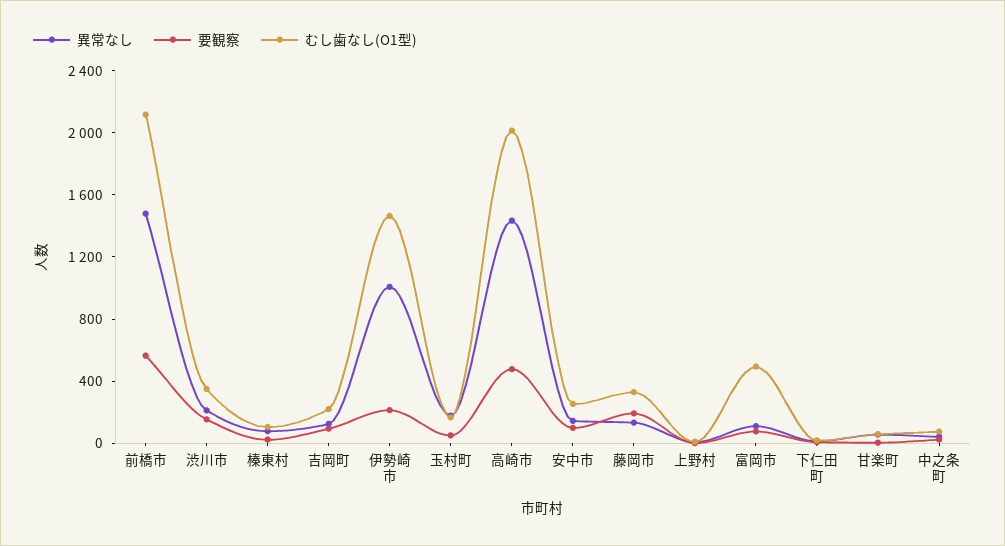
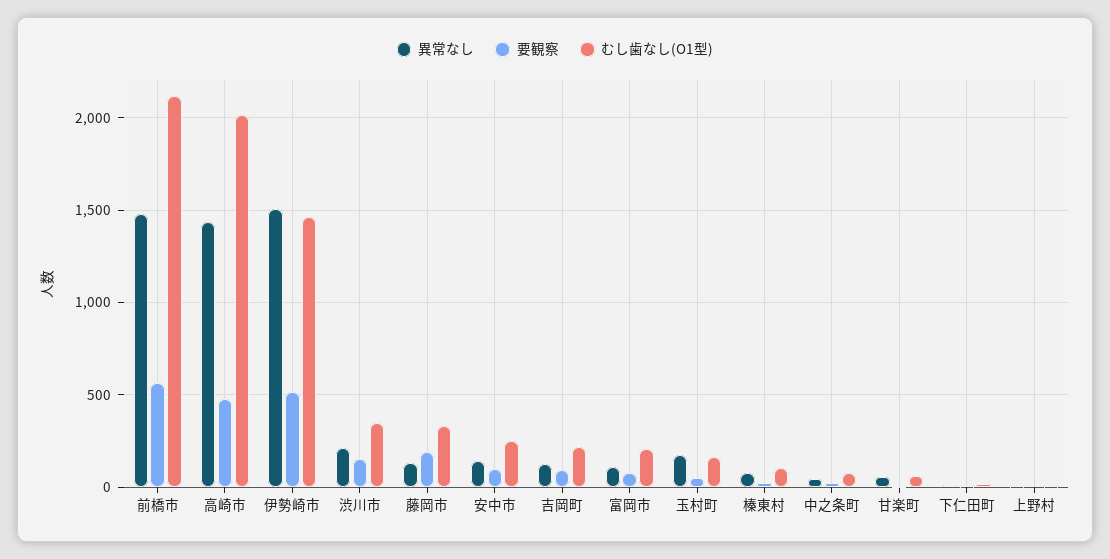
異常なし, 伊勢崎市: 1000 -> 1500
要観察, 伊勢崎市: 200 -> 500
むし歯なし(O1型), 富岡市: 500 -> 200

